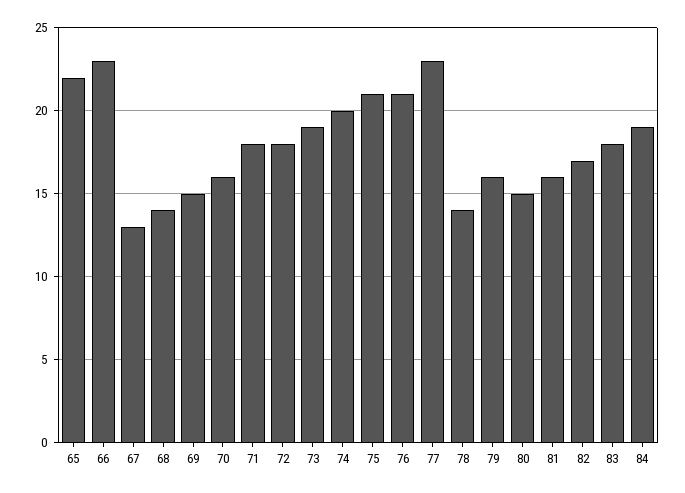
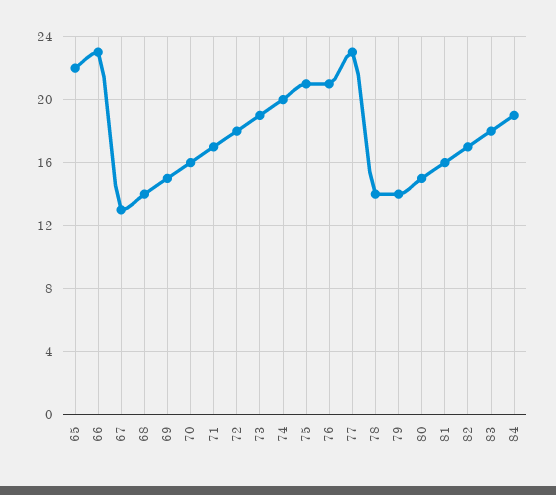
71: 18 -> 17
79: 16 -> 14

